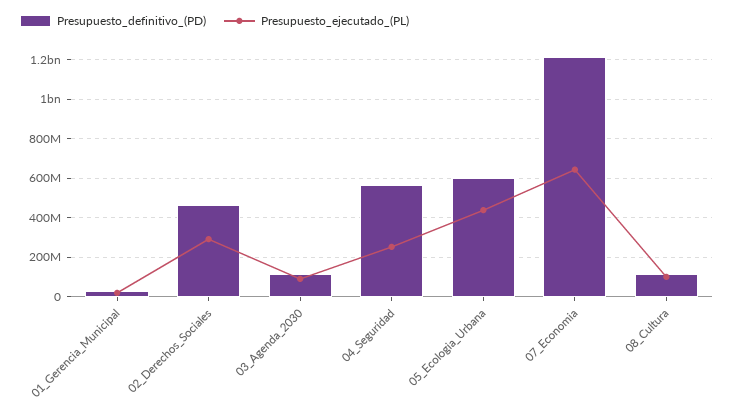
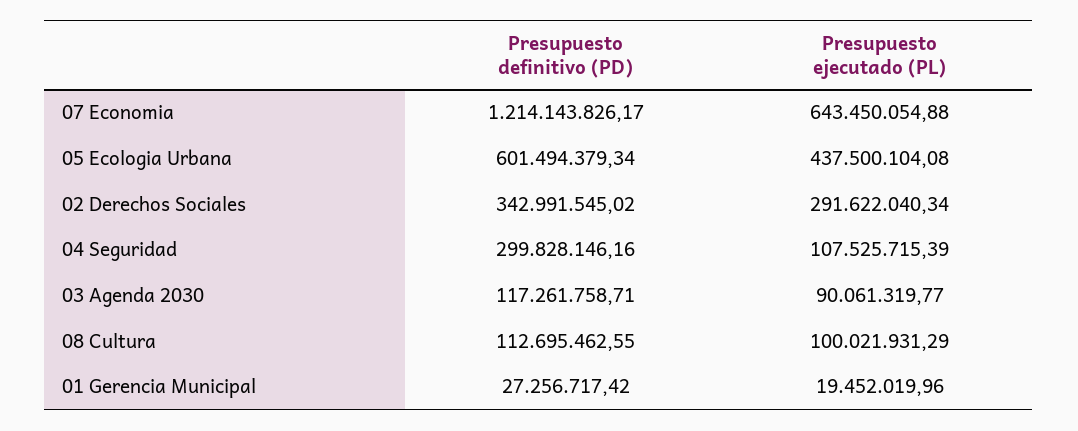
Presupuesto_definitivo_(PD), 02_Derechos_Sociales: 450000000 -> 342991545.02
Presupuesto_definitivo_(PD), 04_Seguridad: 550000000 -> 299828146.16
Presupuesto_ejecutado_(PL), 04_Seguridad: 250000000 -> 107525715.39

